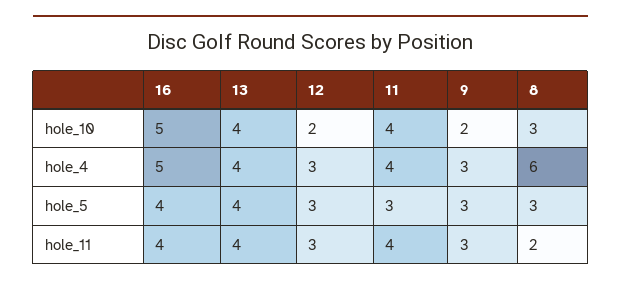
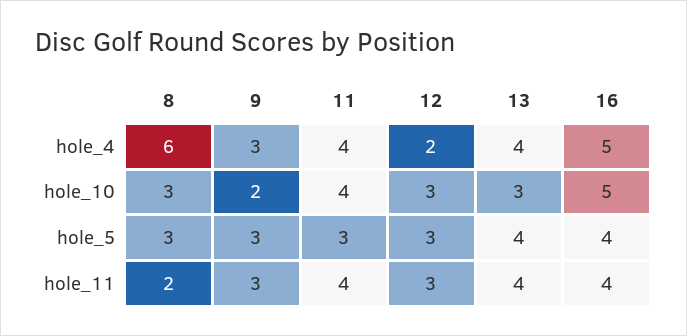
13, hole_10: 4 -> 3
12, hole_10: 2 -> 3
12, hole_4: 3 -> 2

